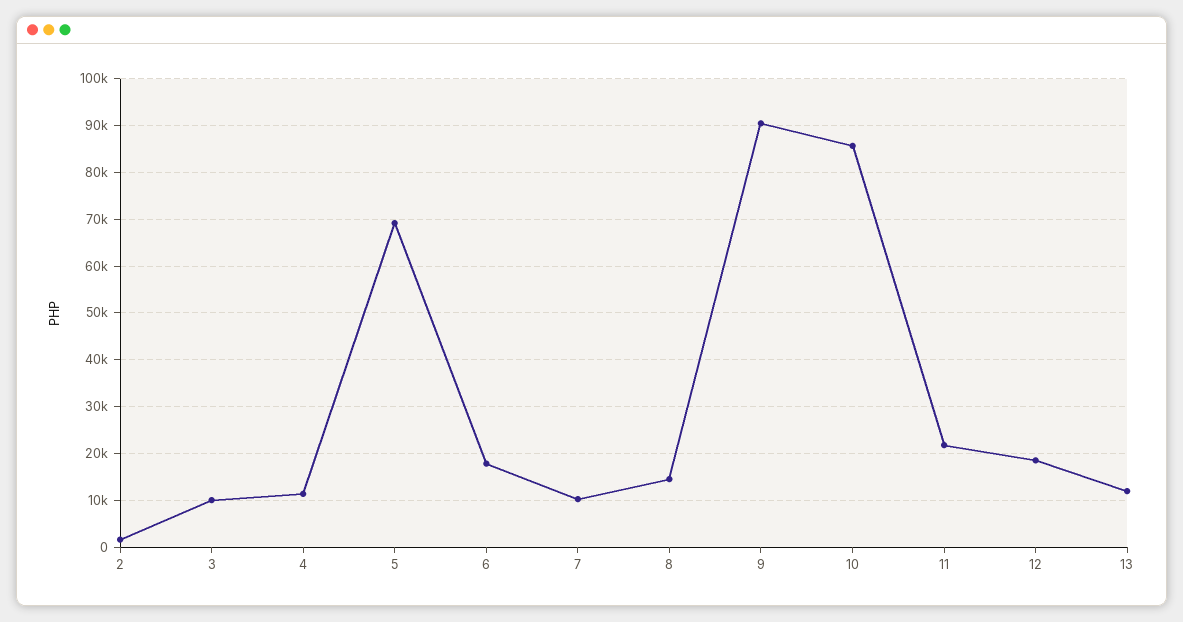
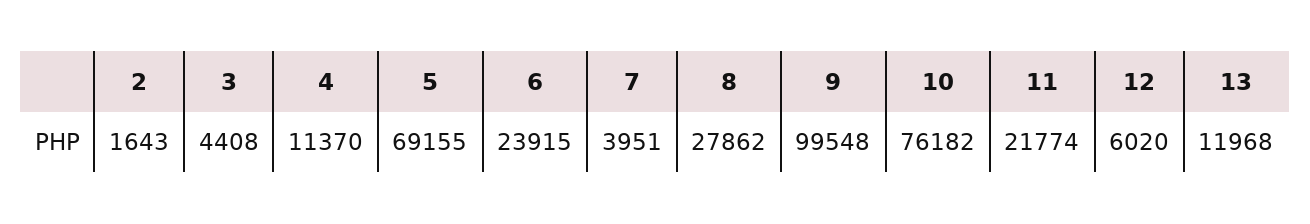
3: 10000 -> 4408
6: 18000 -> 23915
7: 10000 -> 3951
8: 14000 -> 27862
9: 90000 -> 99548
10: 86000 -> 76182
12: 18000 -> 6020

